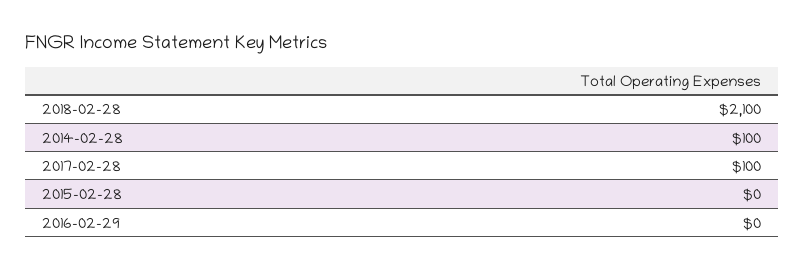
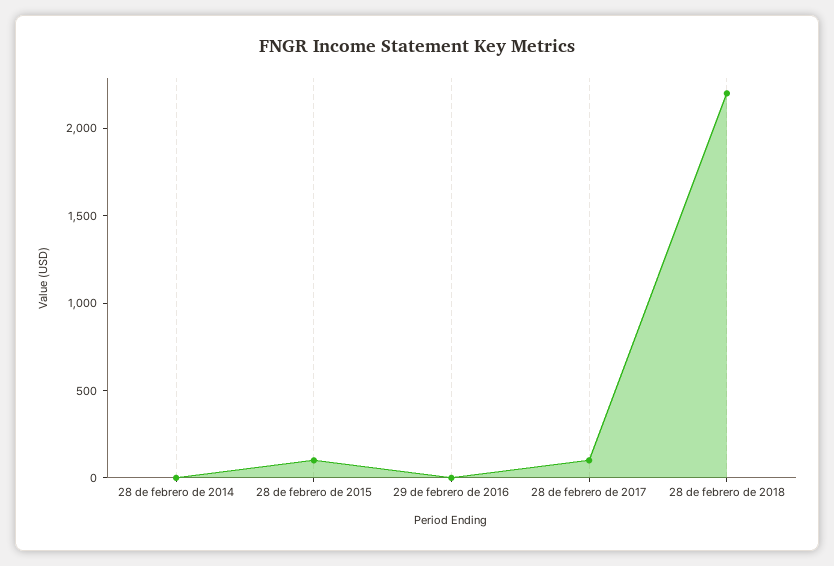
2018-02-28: 2100 -> 2200
2014-02-28: 100 -> 0
2015-02-28: 0 -> 100

